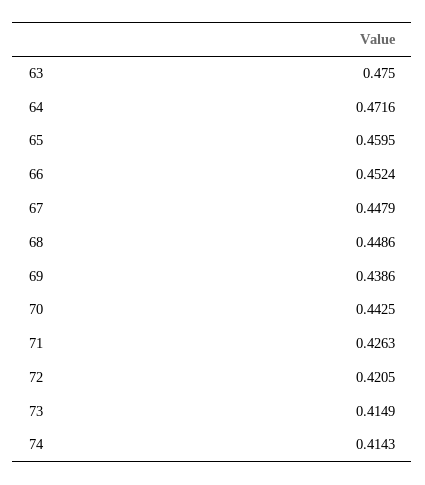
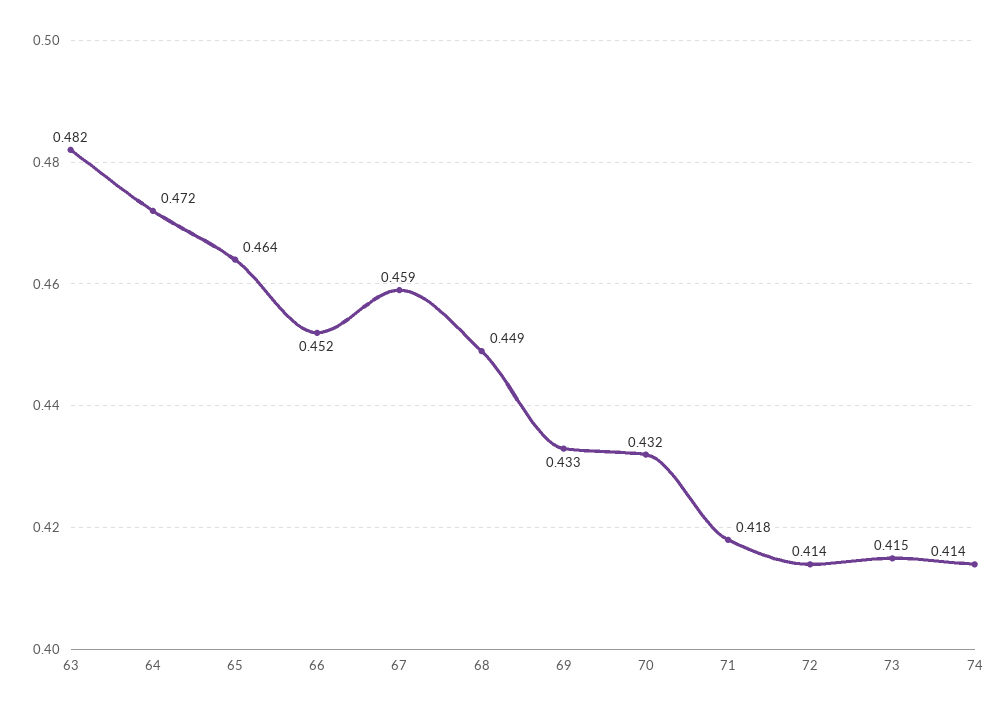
63: 0.475 -> 0.482
65: 0.4595 -> 0.464
67: 0.4479 -> 0.459
69: 0.4386 -> 0.433
70: 0.4425 -> 0.432
71: 0.4263 -> 0.418
72: 0.4205 -> 0.414

